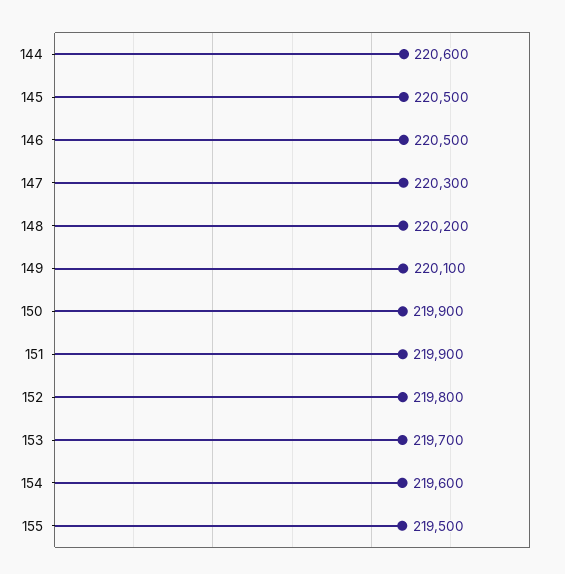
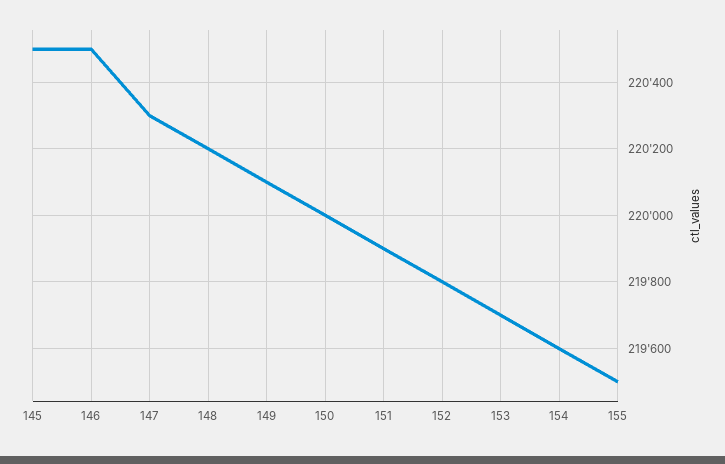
144: 220600 -> none
150: 219900 -> 220000

